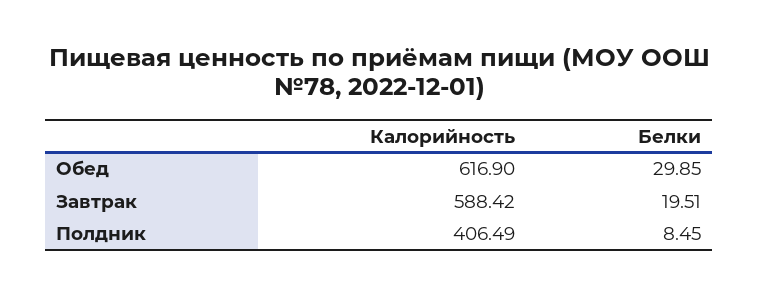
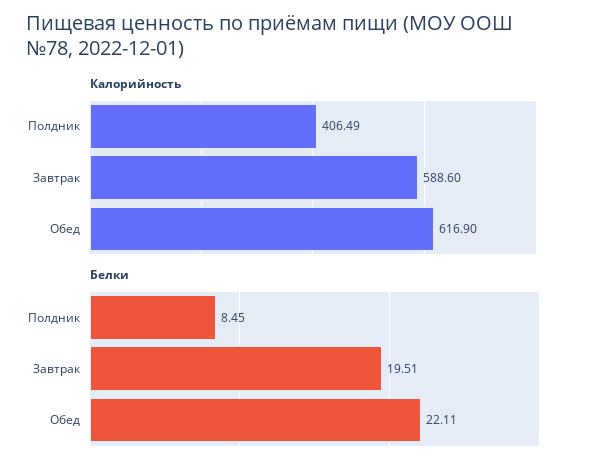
Белки, Обед: 29.85 -> 22.11
Калорийность, Завтрак: 588.42 -> 588.6

